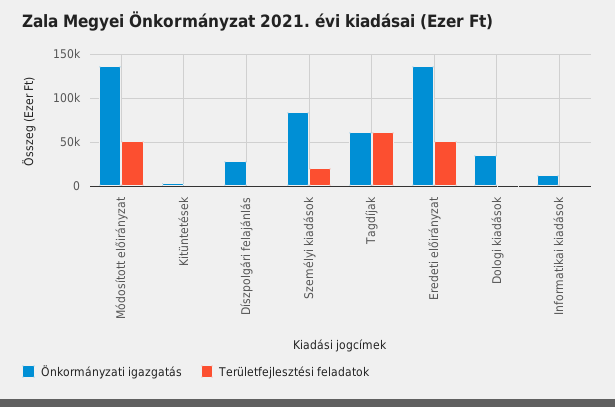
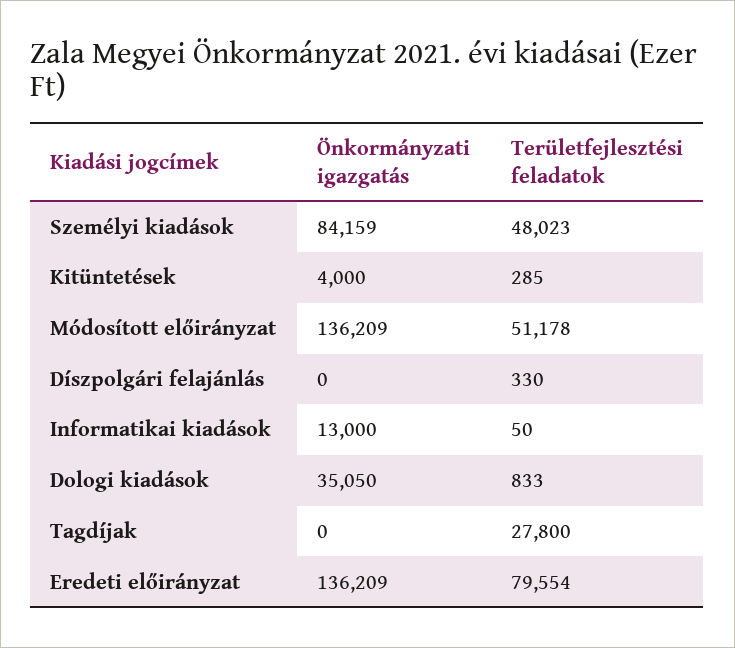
Önkormányzati igazgatás, Díszpolgári felajánlás: 30000 -> 0
Területfejlesztési feladatok, Személyi kiadások: 20000 -> 48023
Önkormányzati igazgatás, Tagdíjak: 60000 -> 0
Területfejlesztési feladatok, Tagdíjak: 60000 -> 27800
Területfejlesztési feladatok, Eredeti előirányzat: 50000 -> 79554

